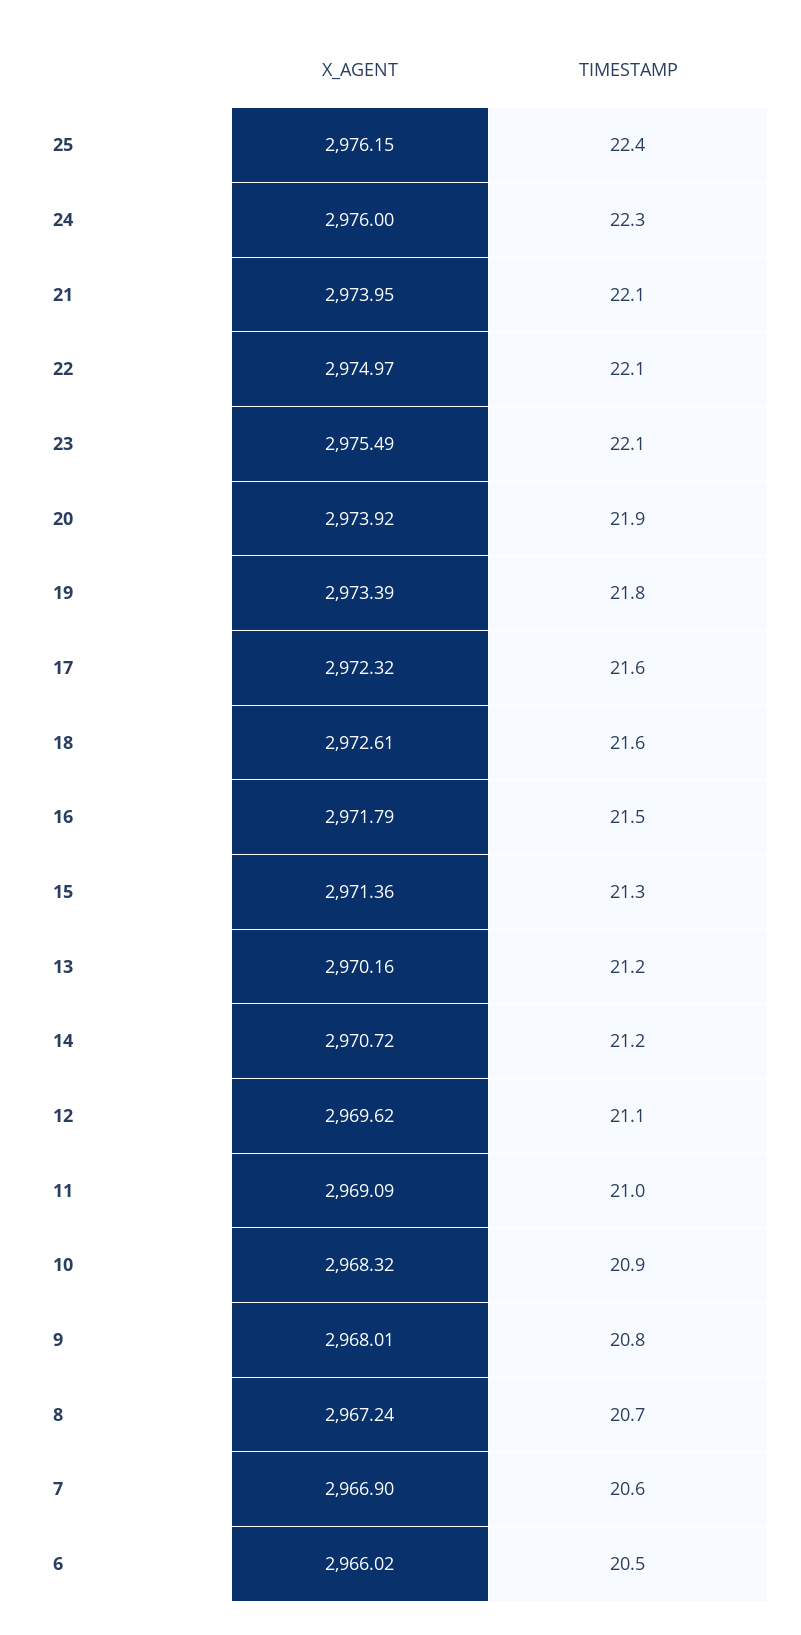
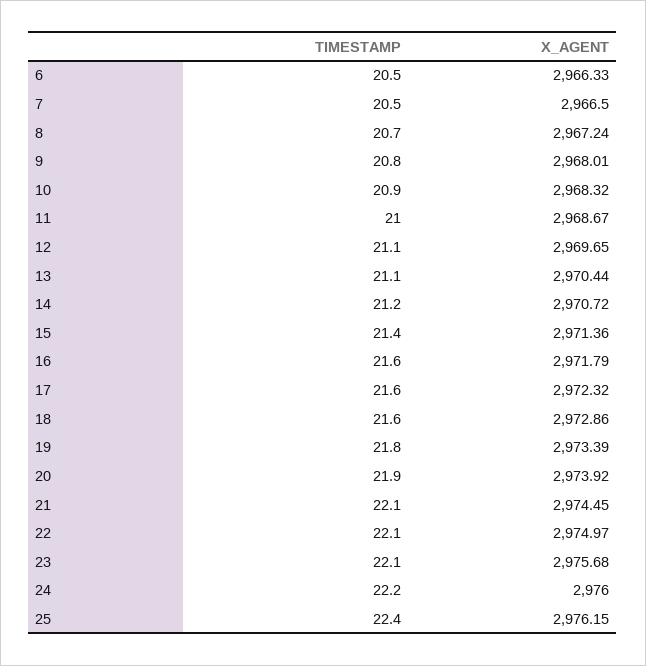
TIMESTAMP, 24: 22.3 -> 22.2
X_AGENT, 21: 2973.95 -> 2974.45
X_AGENT, 23: 2975.49 -> 2975.68
X_AGENT, 18: 2972.61 -> 2972.86
TIMESTAMP, 16: 21.5 -> 21.6
TIMESTAMP, 15: 21.3 -> 21.4
X_AGENT, 13: 2970.16 -> 2970.44
TIMESTAMP, 13: 21.2 -> 21.1
X_AGENT, 12: 2969.62 -> 2969.65
X_AGENT, 11: 2969.09 -> 2968.67
X_AGENT, 7: 2966.9 -> 2966.5
TIMESTAMP, 7: 20.6 -> 20.5
X_AGENT, 6: 2966.02 -> 2966.33

